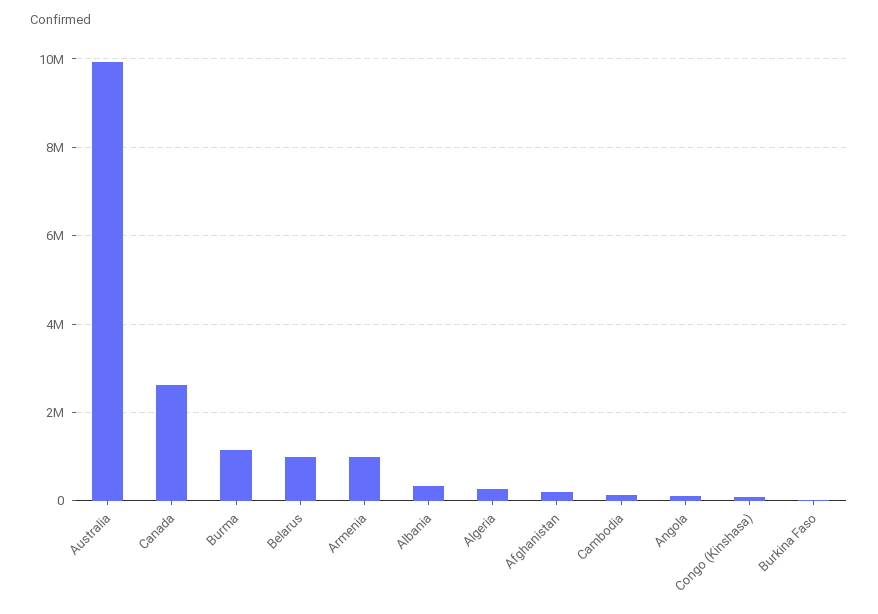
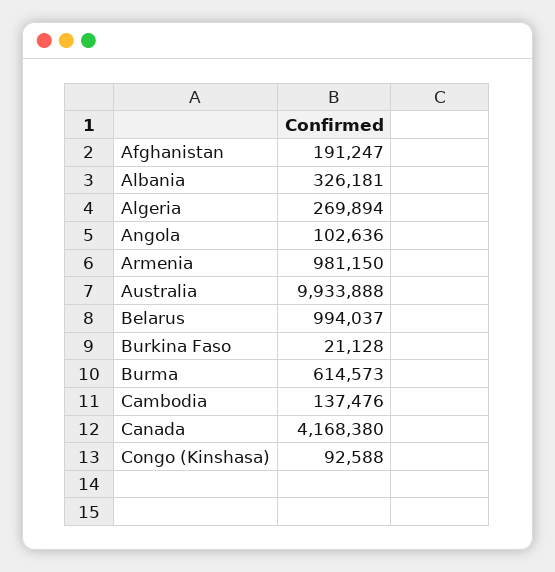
Canada: 2600000 -> 4168380
Burma: 1200000 -> 614573

